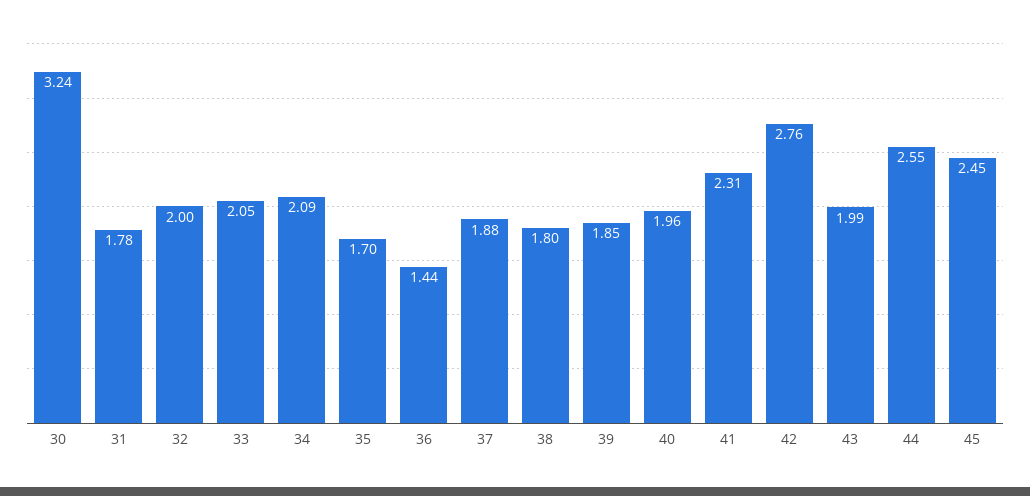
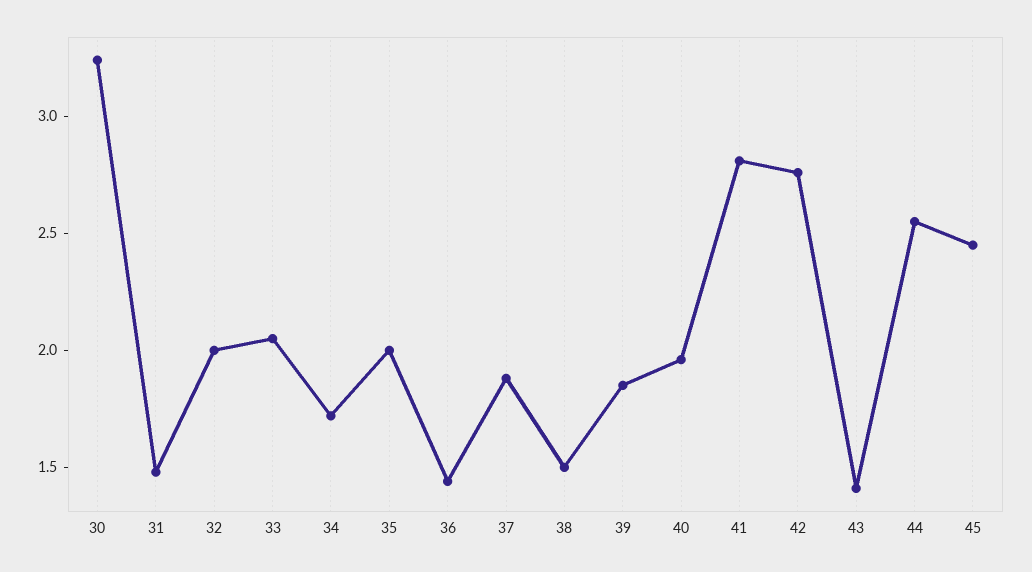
31: 1.78 -> 1.5
34: 2.09 -> 1.7
35: 1.7 -> 2
38: 1.8 -> 1.5
41: 2.31 -> 2.8
43: 1.99 -> 1.4

